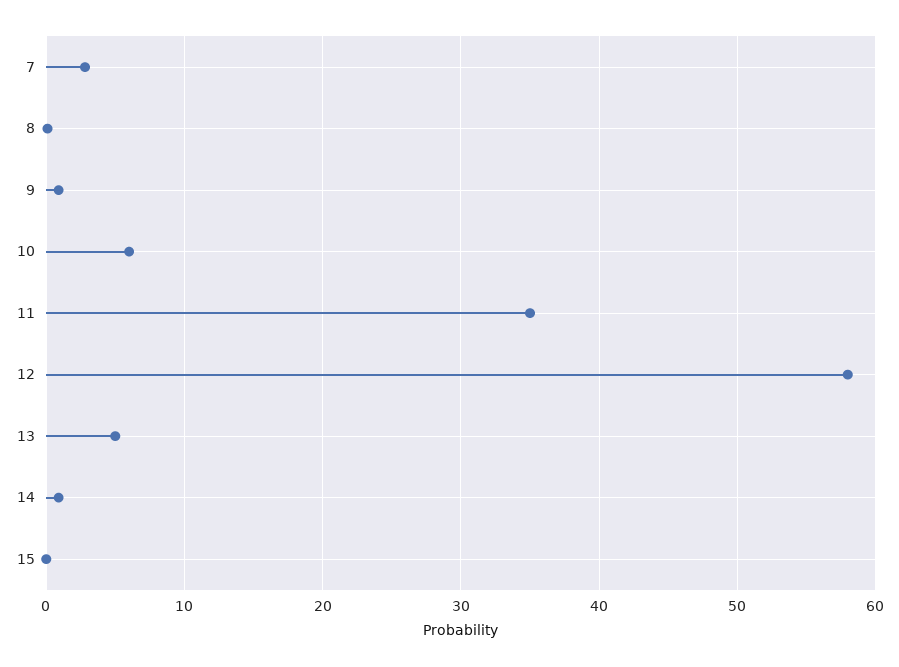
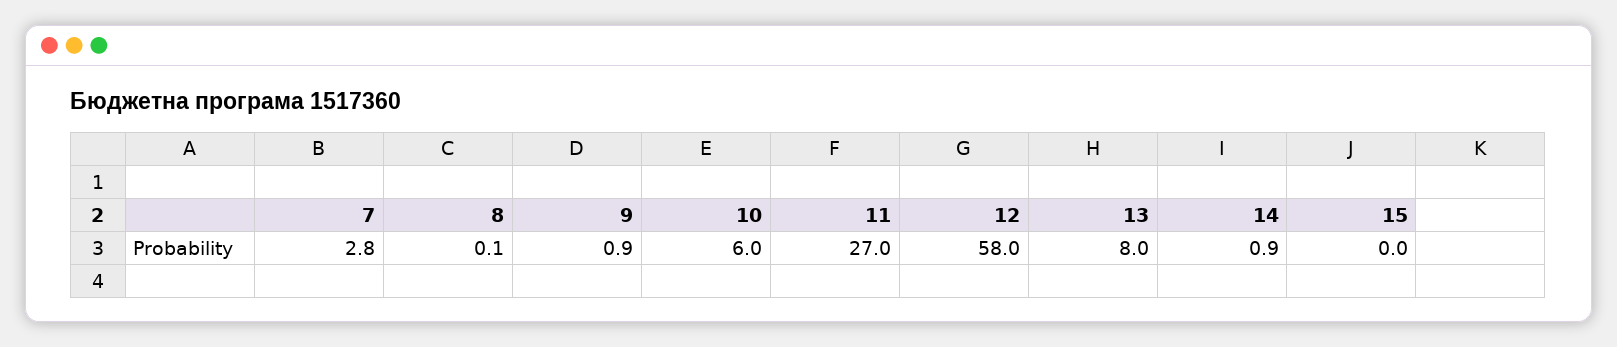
11: 35 -> 27
13: 5 -> 8

